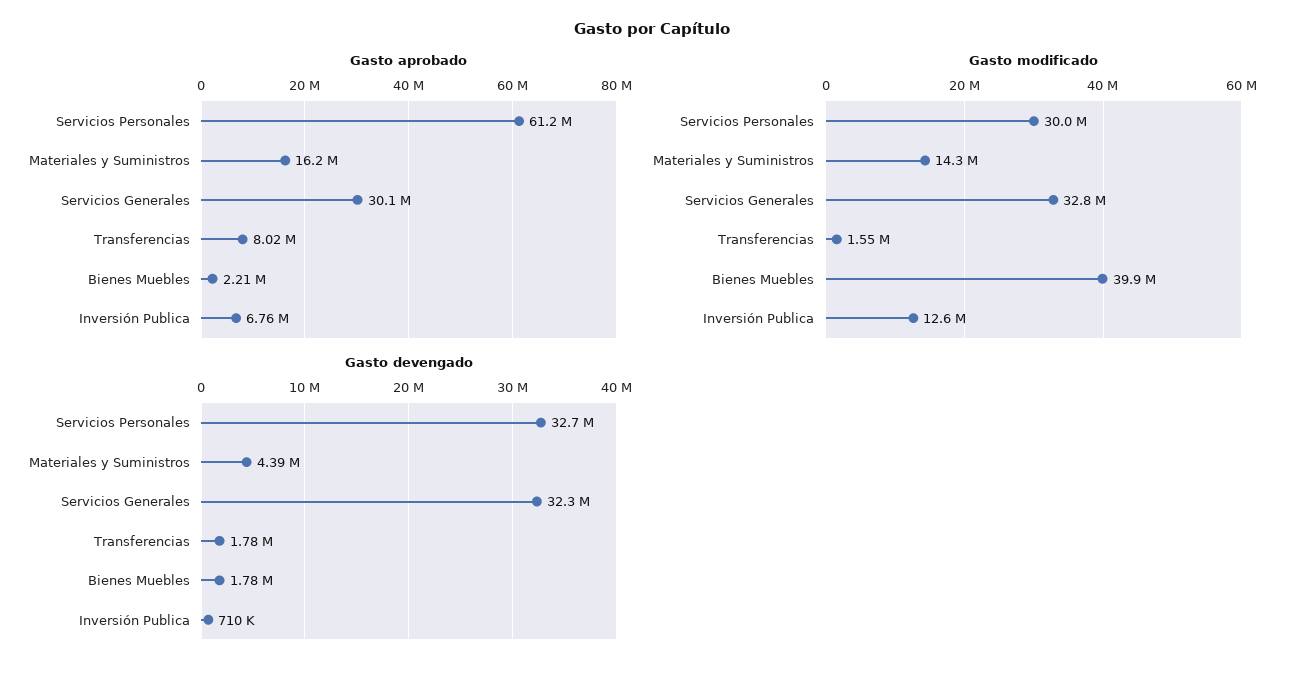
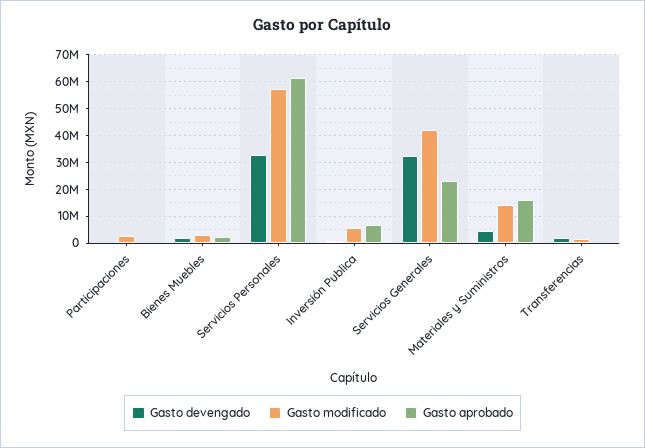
Gasto aprobado, Servicios Generales: 30100000 -> 22500000
Gasto aprobado, Transferencias: 8020000 -> 0
Gasto modificado, Servicios Personales: 30000000 -> 57500000
Gasto modificado, Servicios Generales: 32800000 -> 42500000
Gasto modificado, Bienes Muebles: 39900000 -> 2500000
Gasto modificado, Inversión Publica: 12600000 -> 5000000
Gasto devengado, Participaciones: none -> 0
Gasto modificado, Participaciones: none -> 2500000
Gasto aprobado, Participaciones: none -> 0

